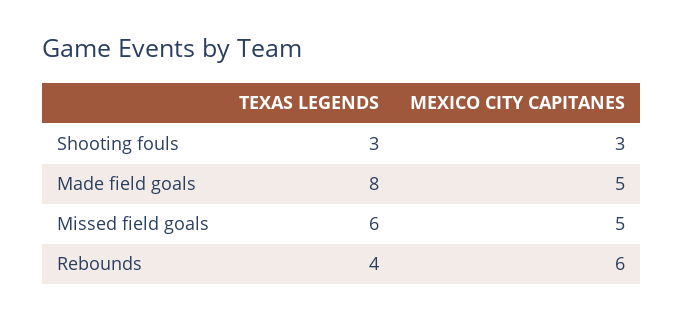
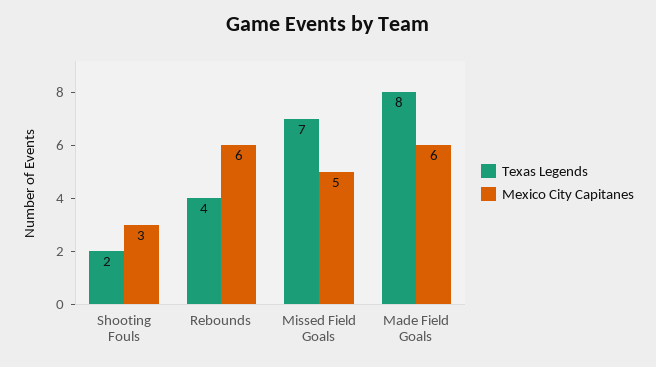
TEXAS LEGENDS, Shooting fouls: 3 -> 2
MEXICO CITY CAPITANES, Made field goals: 5 -> 6
TEXAS LEGENDS, Missed field goals: 6 -> 7

